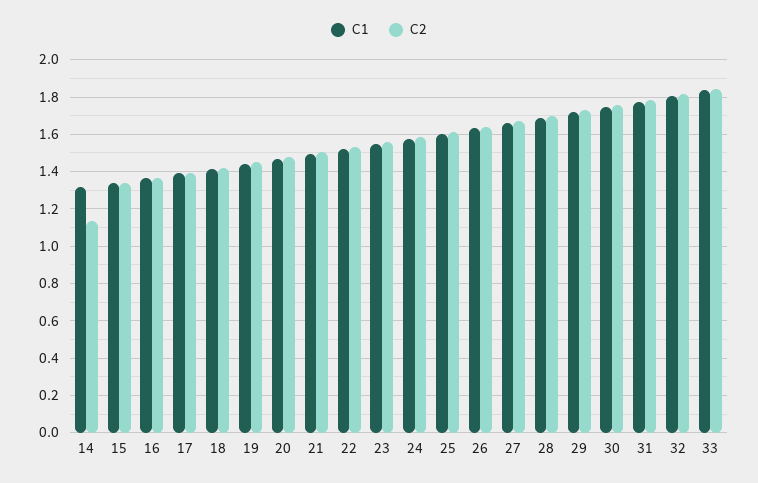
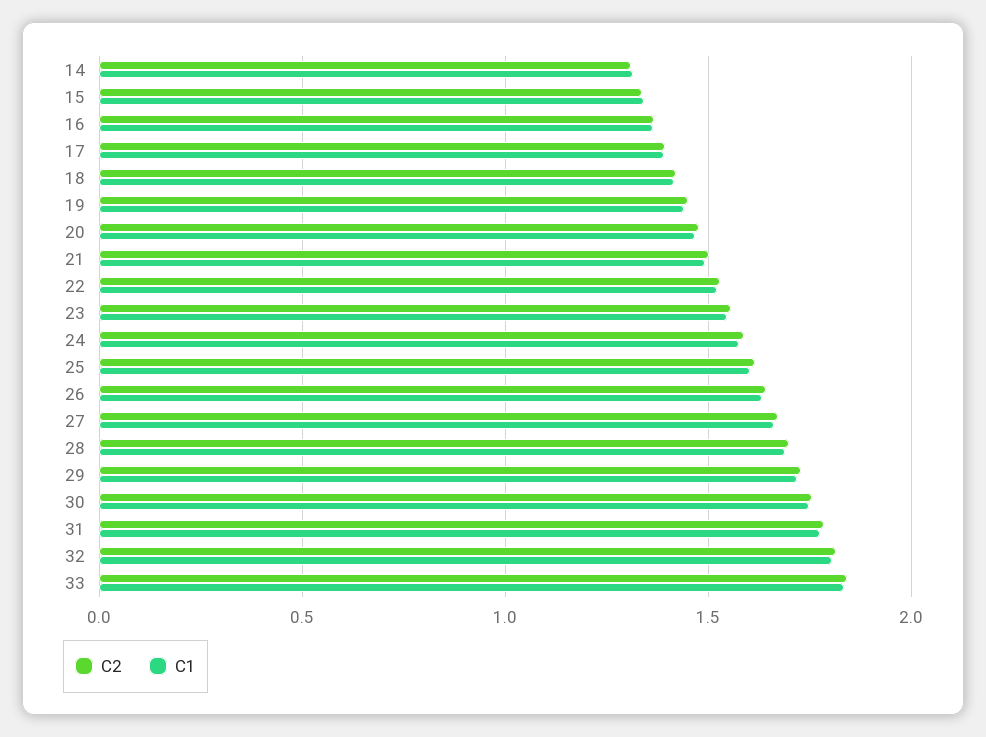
C2, 14: 1.15 -> 1.3

